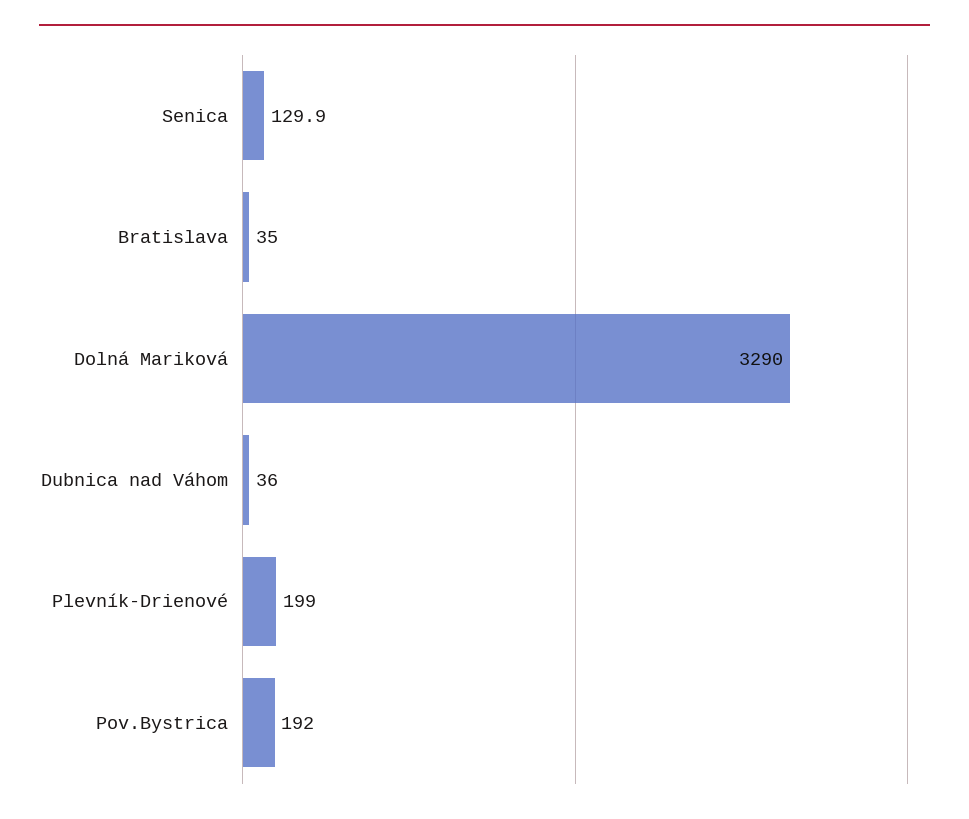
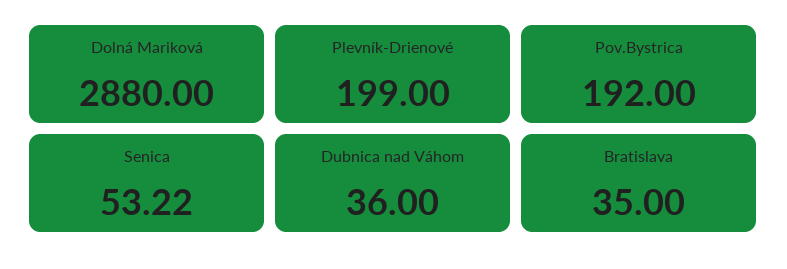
Senica: 129.9 -> 53.22
Dolná Mariková: 3290 -> 2880

